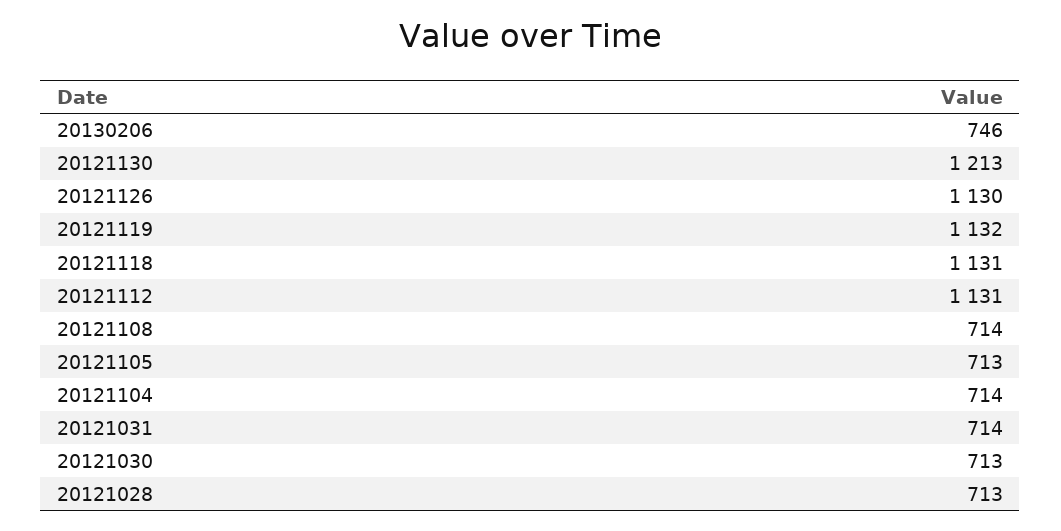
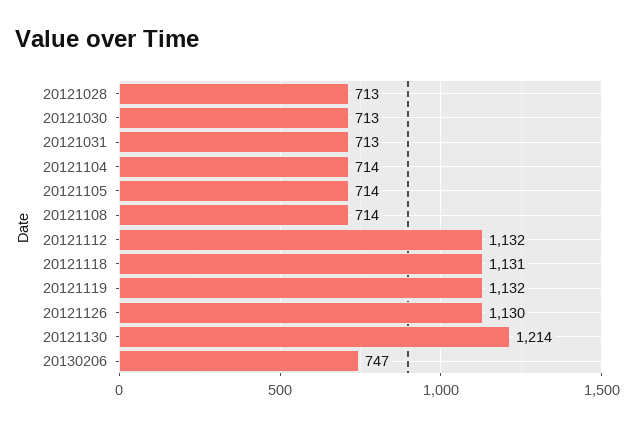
20130206: 746 -> 747
20121130: 1213 -> 1214
20121112: 1131 -> 1132
20121105: 713 -> 714
20121031: 714 -> 713

